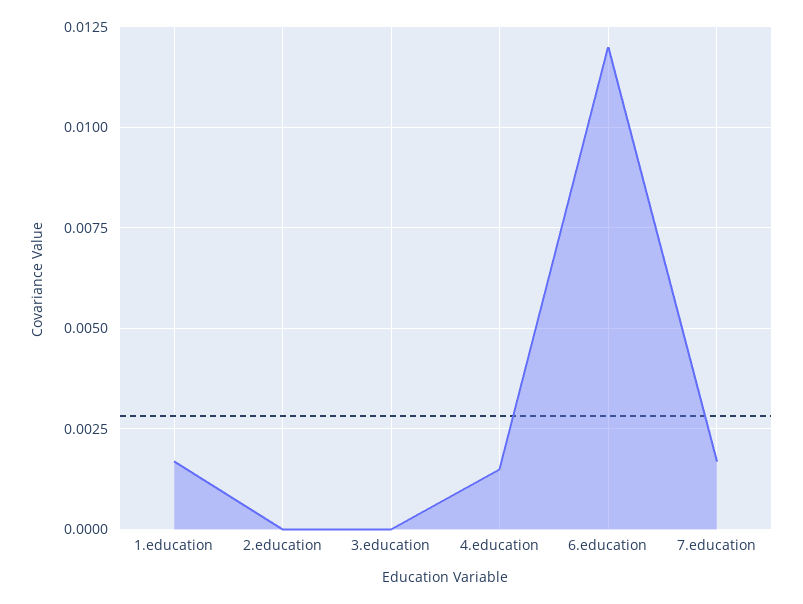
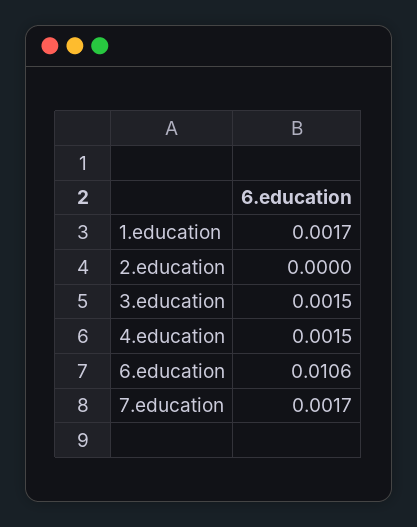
3.education: 0 -> 0.0015
6.education: 0.012 -> 0.0106

